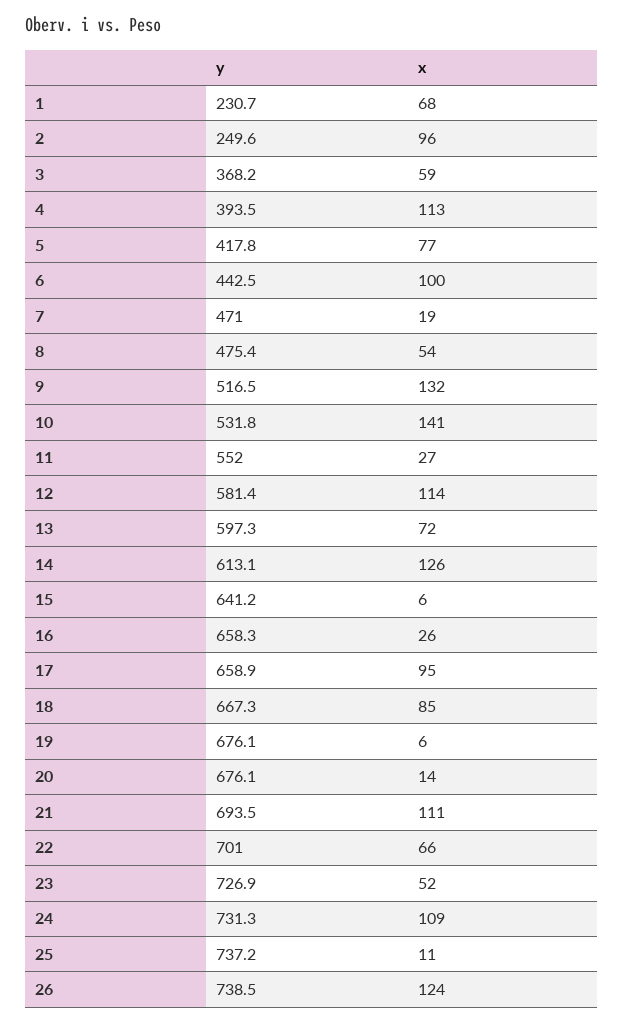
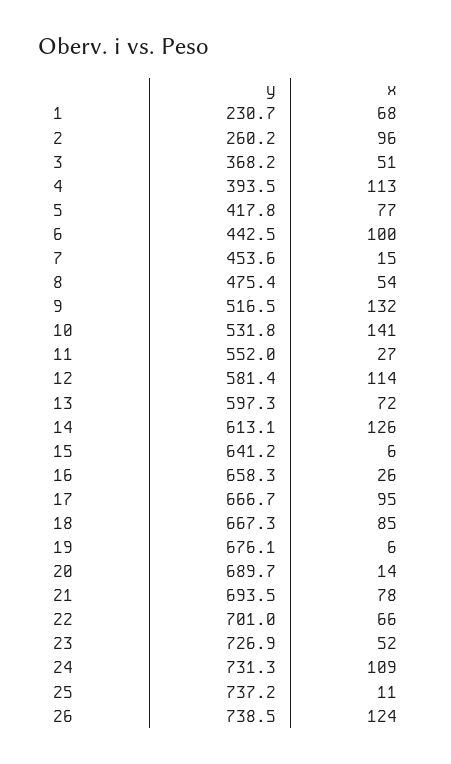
y, 2: 249.6 -> 260.2
x, 3: 59 -> 51
y, 7: 471 -> 453.6
x, 7: 19 -> 15
y, 17: 658.9 -> 666.7
y, 20: 676.1 -> 689.7
x, 21: 111 -> 78

